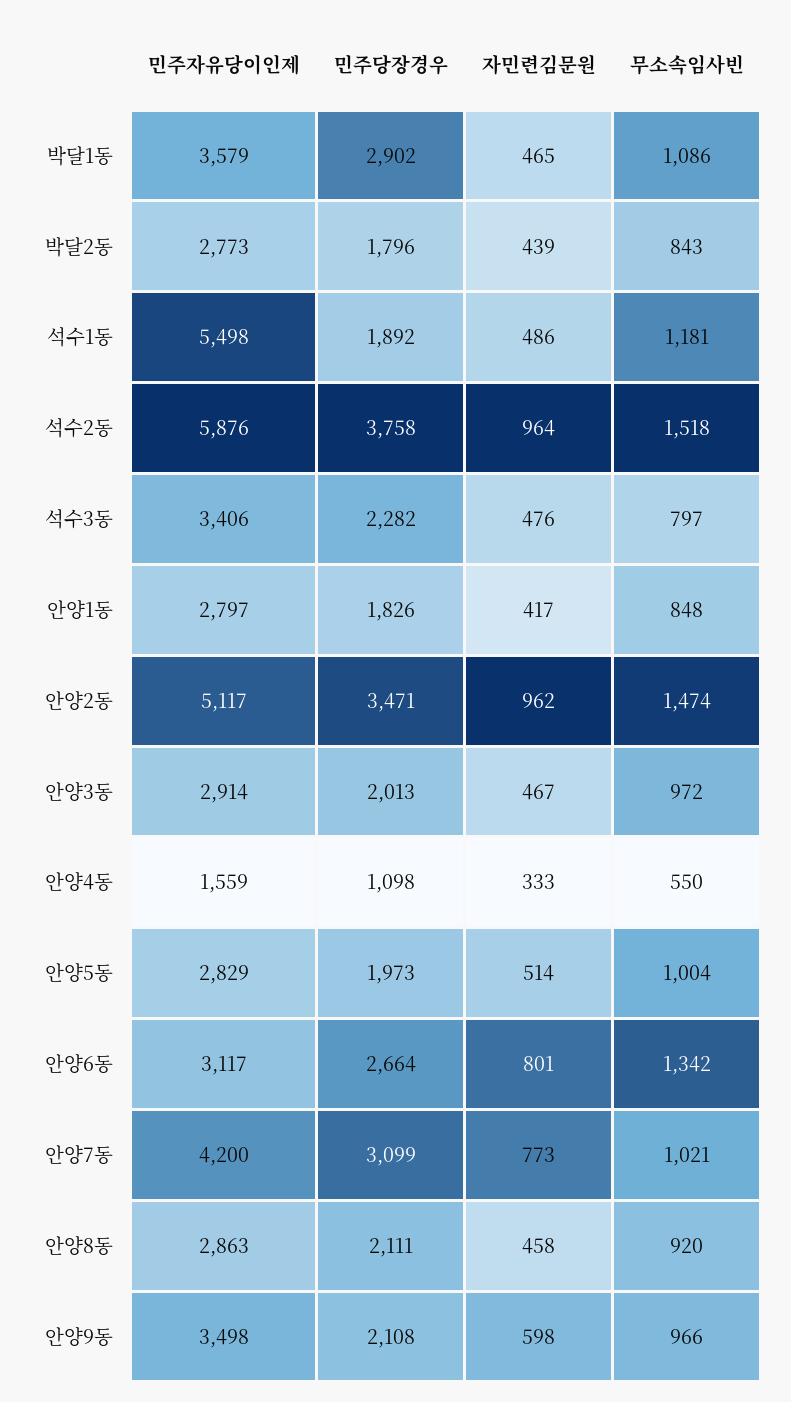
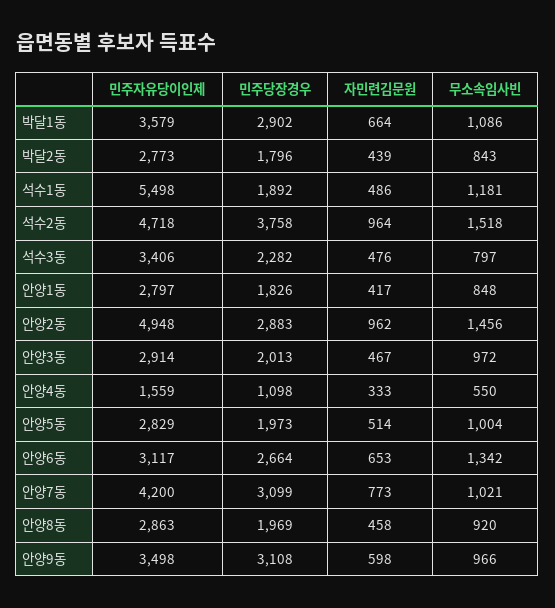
자민련김문원, 박달1동: 465 -> 664
민주자유당이인제, 석수2동: 5876 -> 4718
민주자유당이인제, 안양2동: 5117 -> 4948
민주당장경우, 안양2동: 3471 -> 2883
무소속임사빈, 안양2동: 1474 -> 1456
자민련김문원, 안양6동: 801 -> 653
민주당장경우, 안양8동: 2111 -> 1969
민주당장경우, 안양9동: 2108 -> 3108

